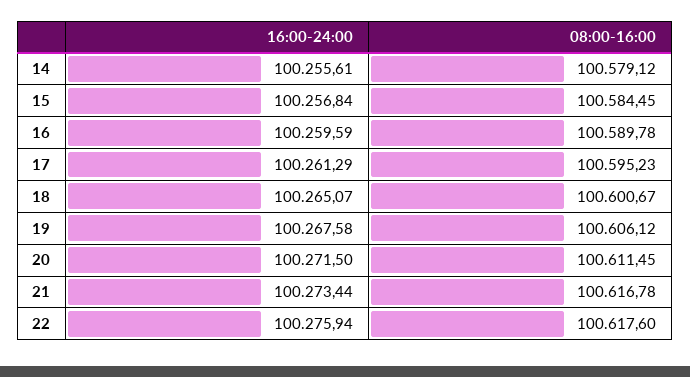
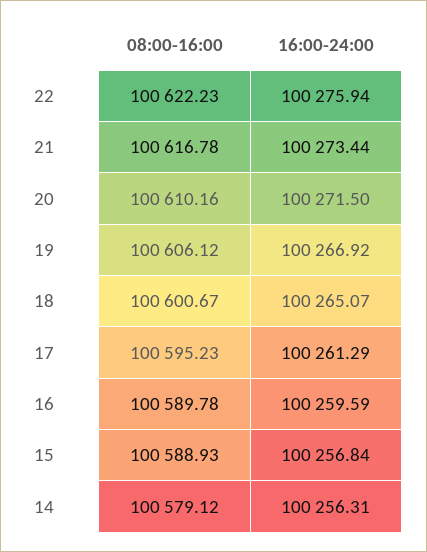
16:00-24:00, 14: 100255.61 -> 100256.31
08:00-16:00, 15: 100584.45 -> 100588.93
16:00-24:00, 19: 100267.58 -> 100266.92
08:00-16:00, 20: 100611.45 -> 100610.16
08:00-16:00, 22: 100617.6 -> 100622.23

